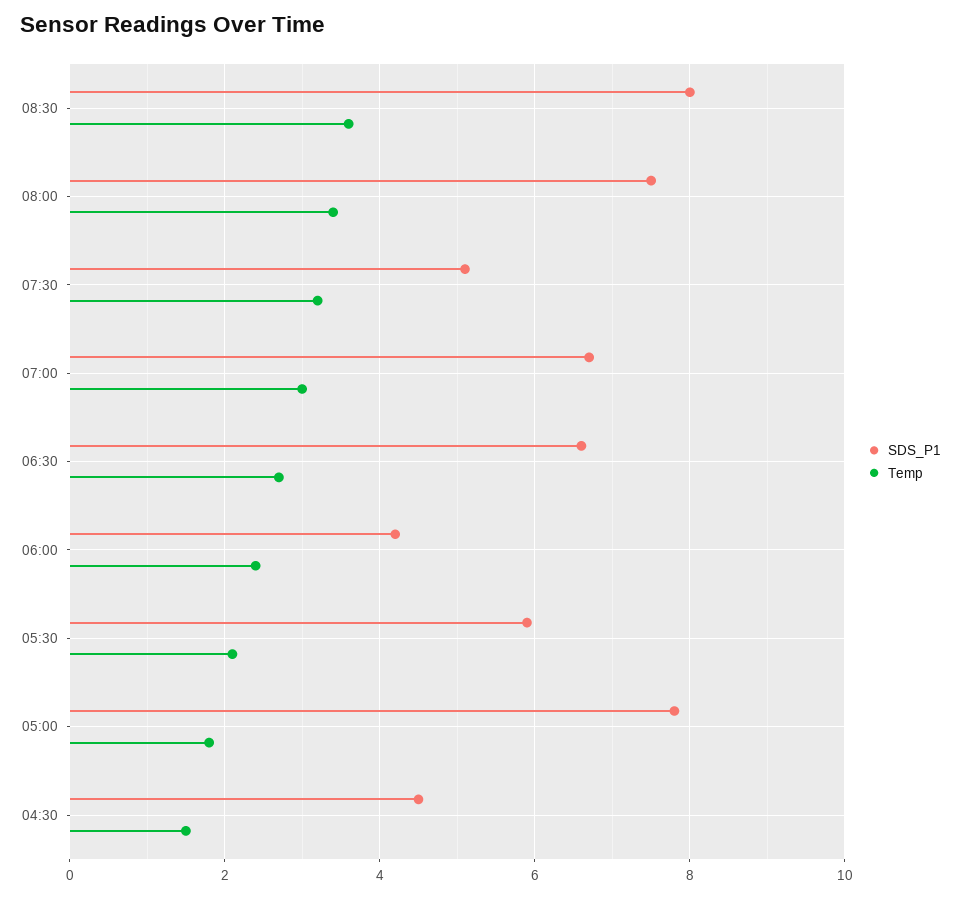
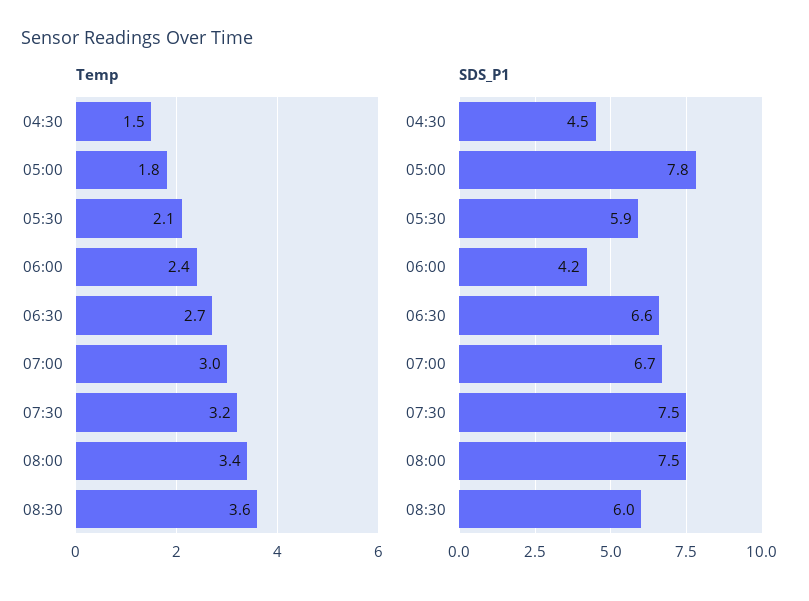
SDS_P1, 08:30: 8 -> 6
SDS_P1, 07:30: 5 -> 7.5

